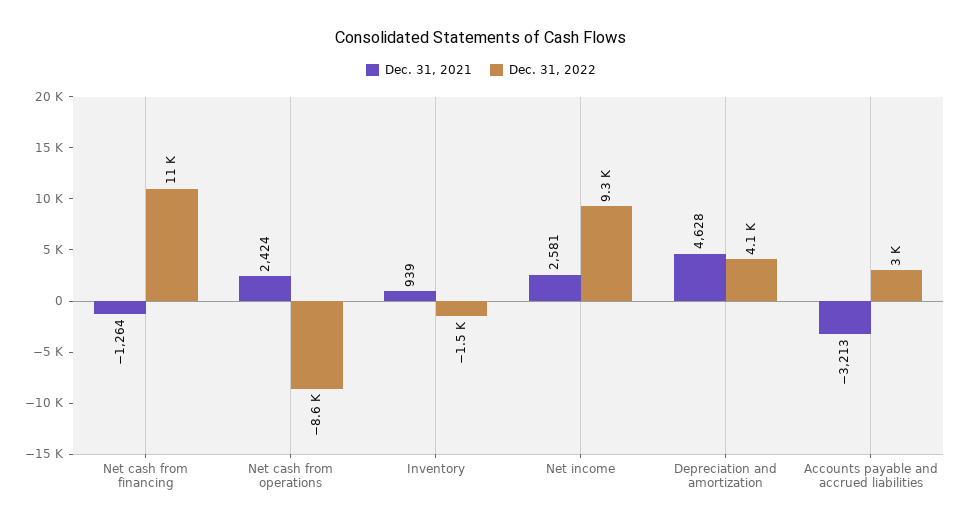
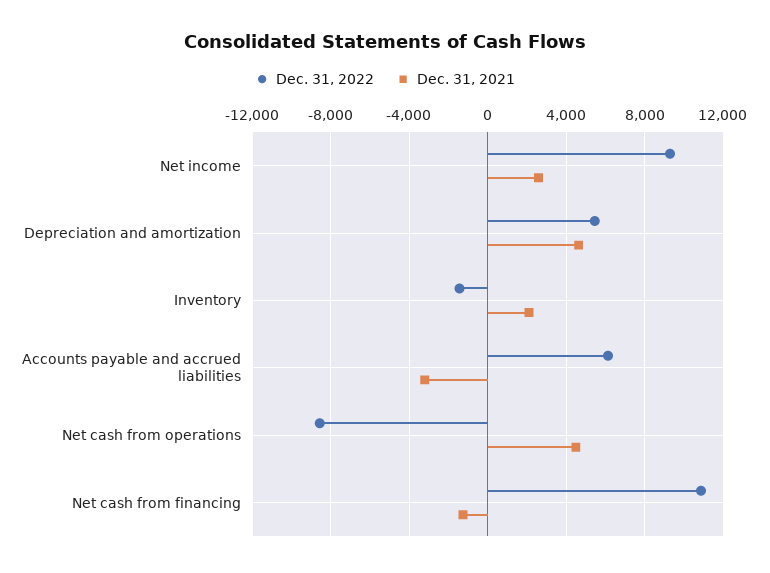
Dec. 31, 2021, Net cash from operations: 2424 -> 4500
Dec. 31, 2021, Inventory: 939 -> 2000
Dec. 31, 2022, Depreciation and amortization: 4100 -> 5500
Dec. 31, 2022, Accounts payable and accrued liabilities: 3000 -> 6000

